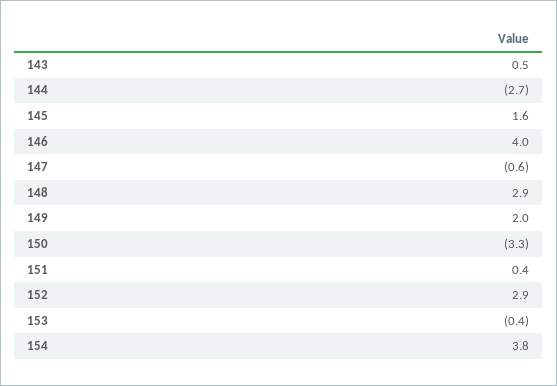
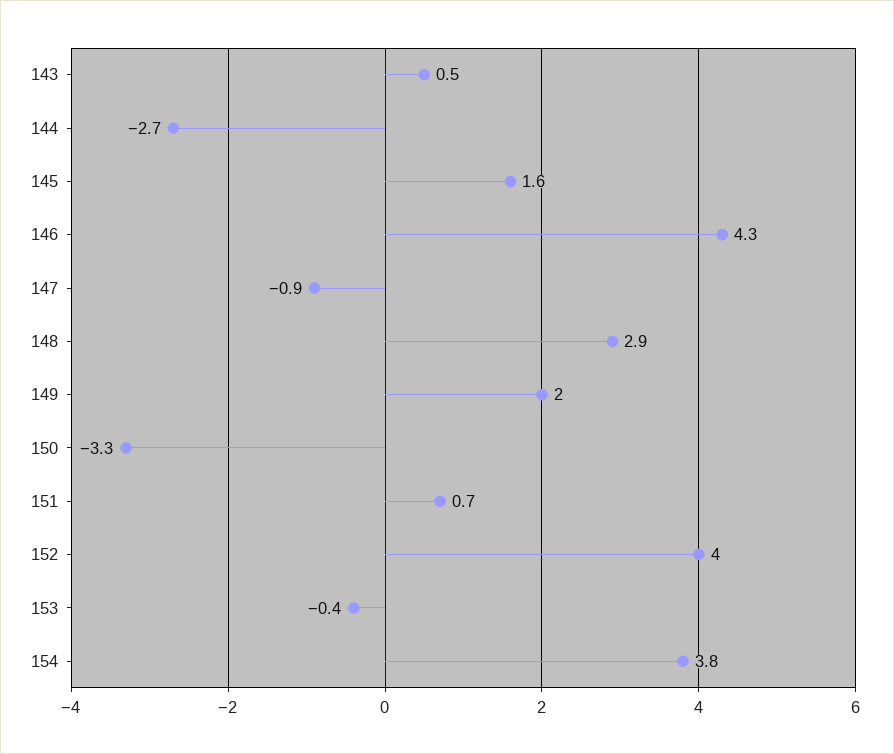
146: 4 -> 4.3
147: -0.6 -> -0.9
151: 0.4 -> 0.7
152: 2.9 -> 4

